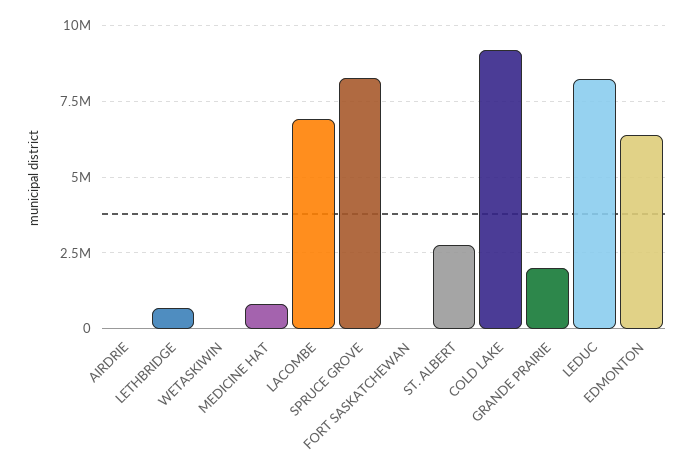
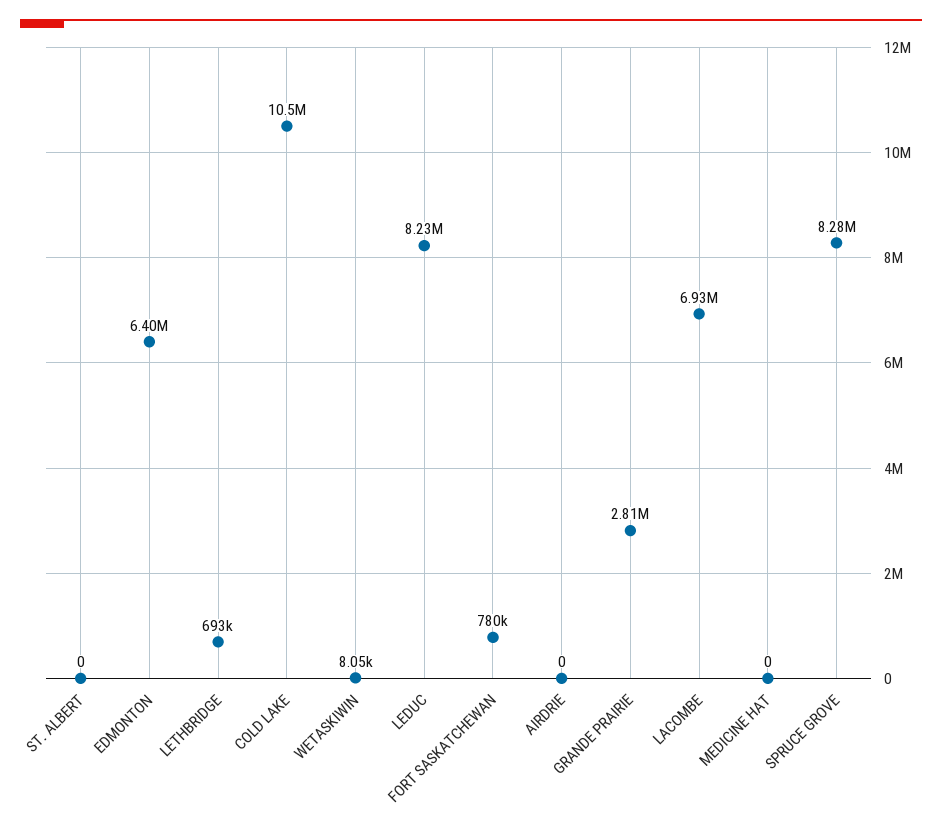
MEDICINE HAT: 750000 -> 0
FORT SASKATCHEWAN: 0 -> 780000
ST. ALBERT: 2750000 -> 0
COLD LAKE: 9250000 -> 10500000
GRANDE PRAIRIE: 2000000 -> 2810000

